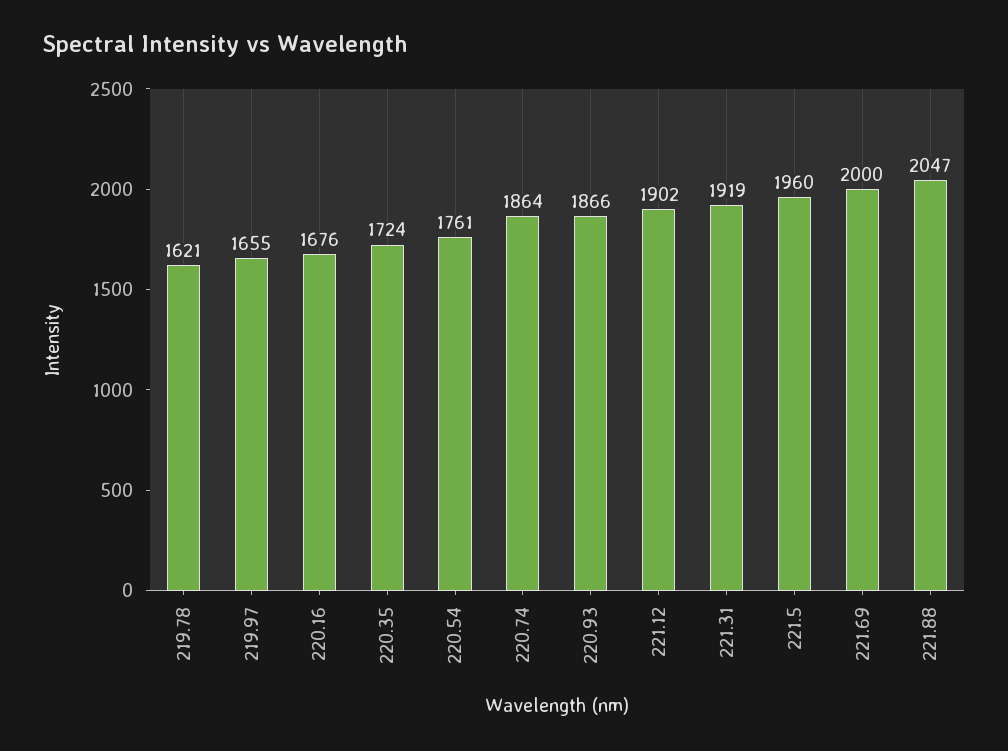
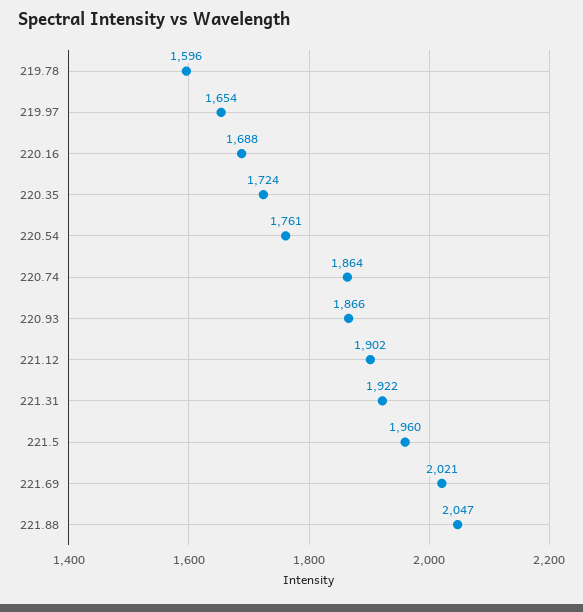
219.78: 1621 -> 1596
219.97: 1655 -> 1654
220.16: 1676 -> 1688
221.31: 1919 -> 1922
221.69: 2000 -> 2021

